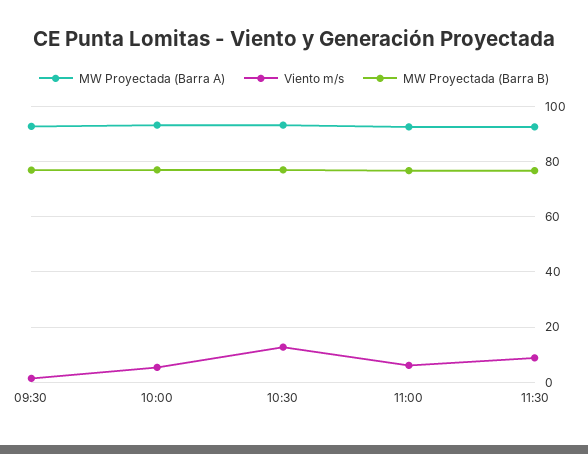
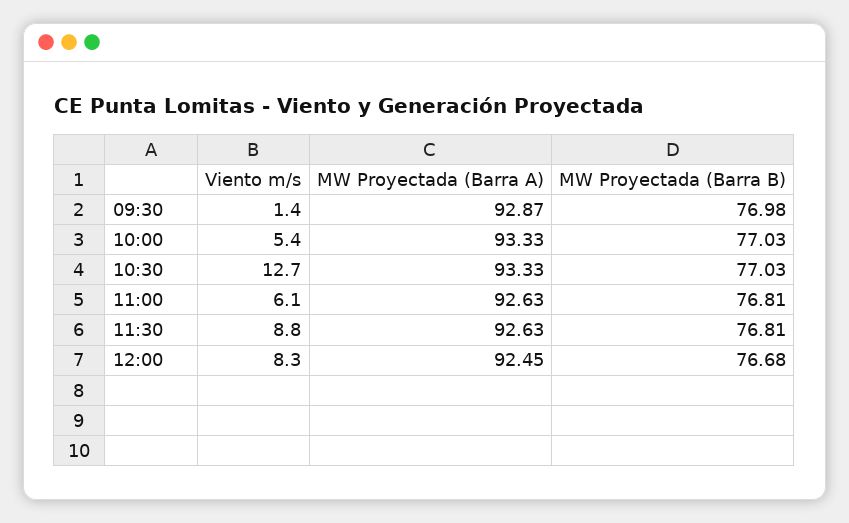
Viento m/s, 12:00: none -> 8.3
MW Proyectada (Barra A), 12:00: none -> 92.45
MW Proyectada (Barra B), 12:00: none -> 76.68

